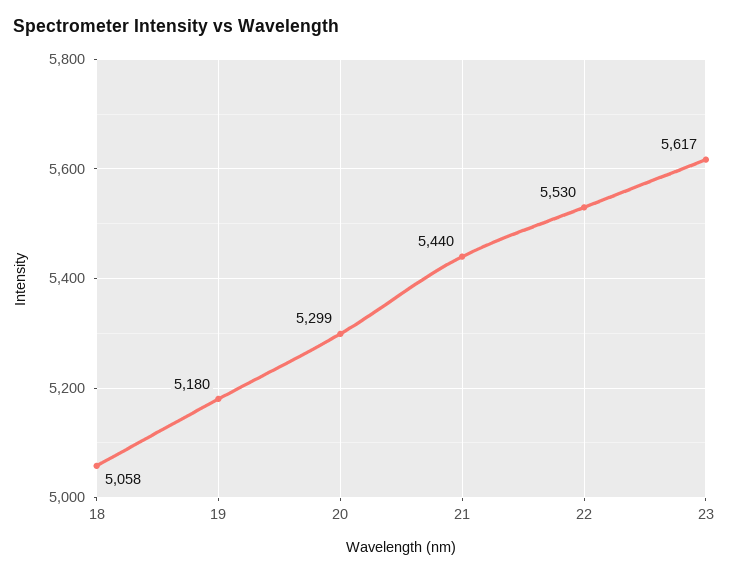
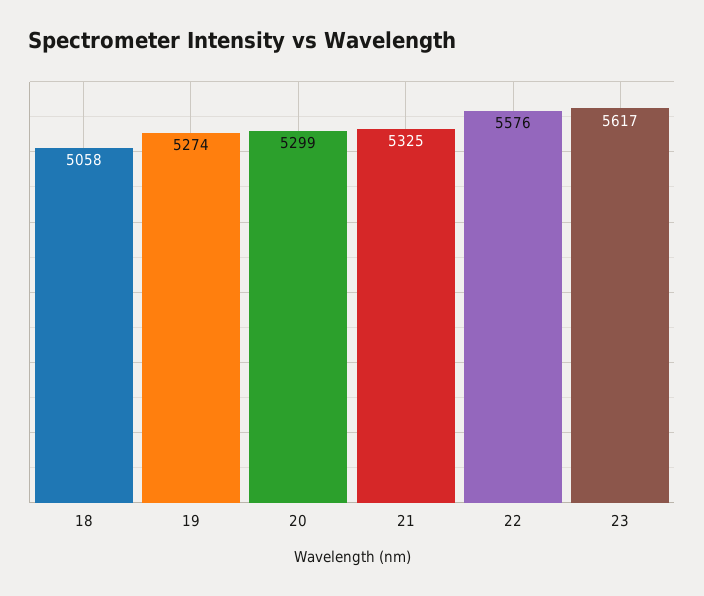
19: 5180 -> 5274
21: 5440 -> 5325
22: 5530 -> 5576

